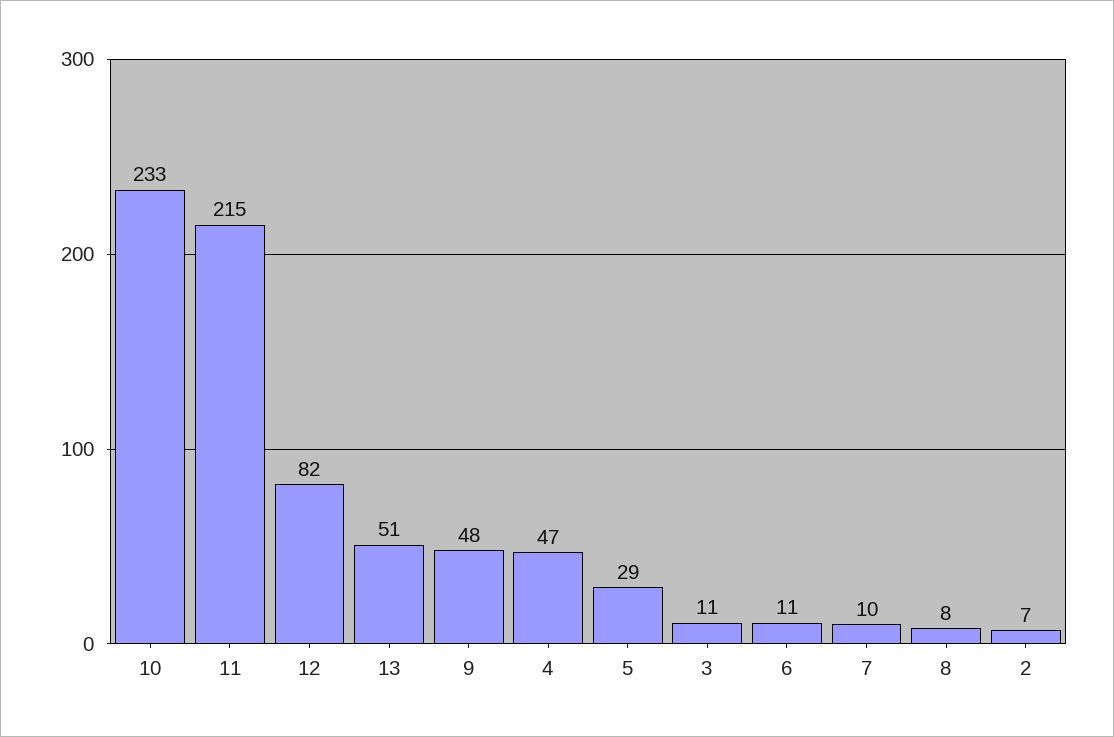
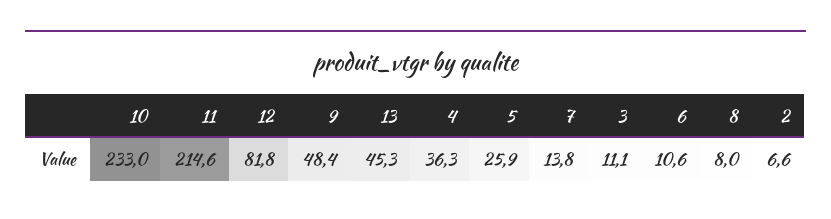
13: 51 -> 45.3
4: 47 -> 36.3
5: 29 -> 25.9
7: 10 -> 13.8

